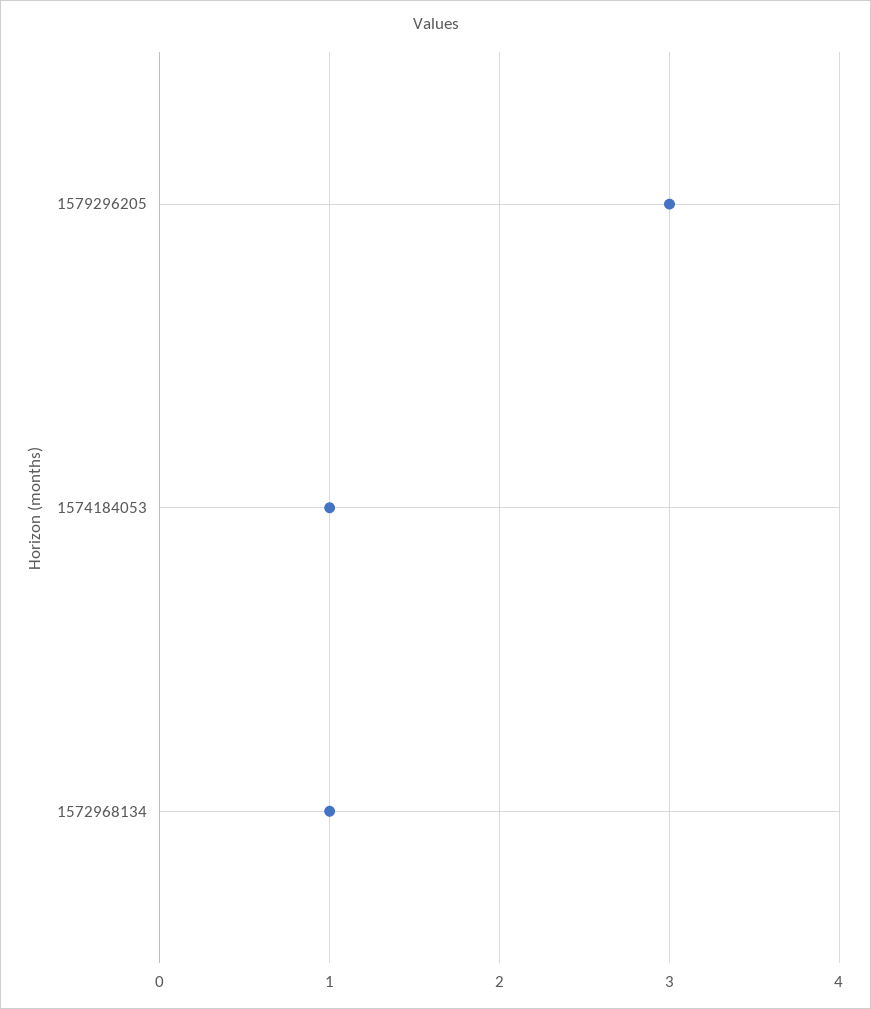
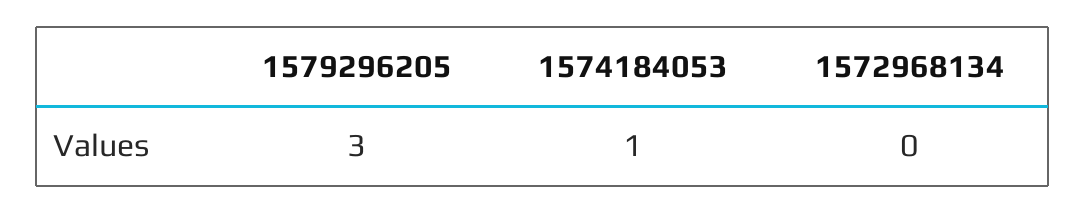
1572968134: 1 -> 0

